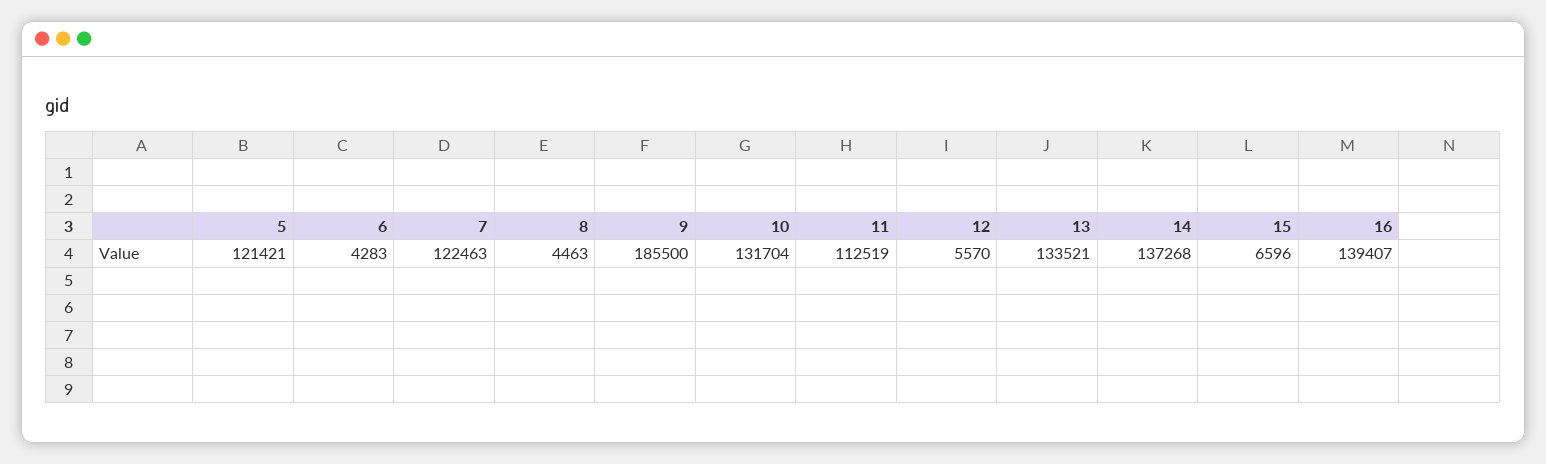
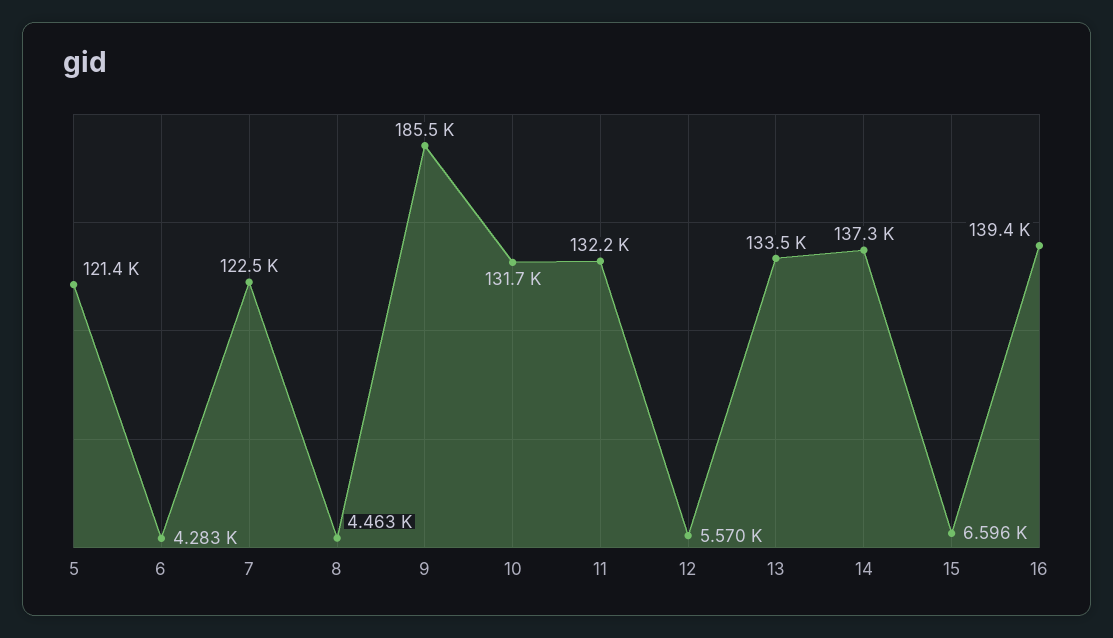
11: 112519 -> 132200

